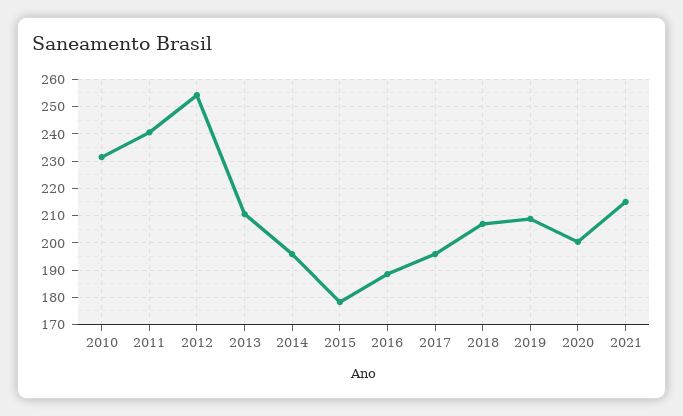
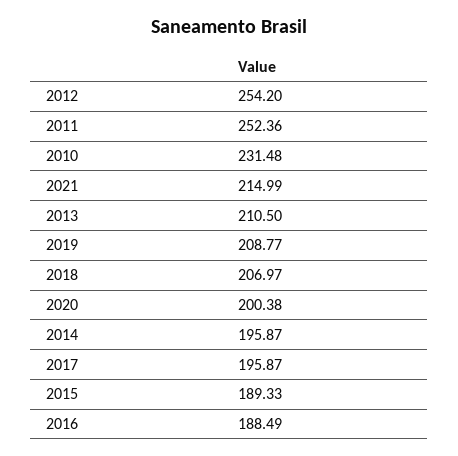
2011: 240 -> 252.36
2015: 177.5 -> 189.33

